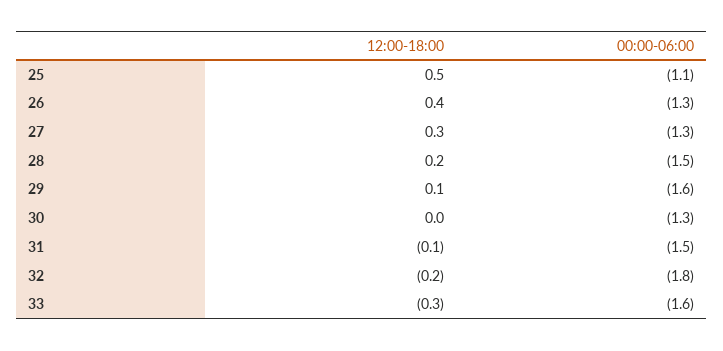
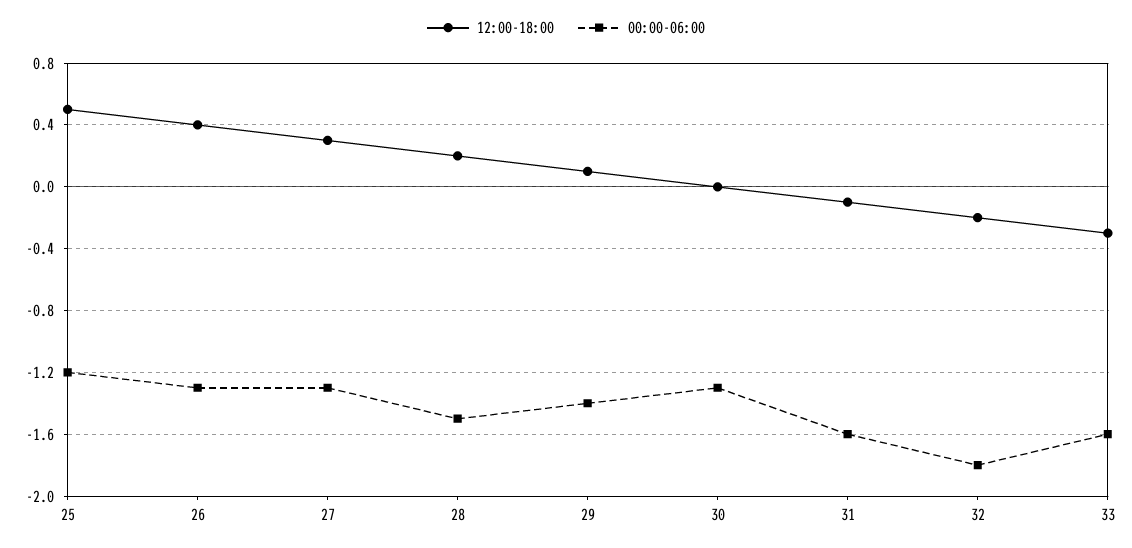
00:00-06:00, 25: -1.1 -> -1.2
00:00-06:00, 29: -1.6 -> -1.4
00:00-06:00, 31: -1.5 -> -1.6

